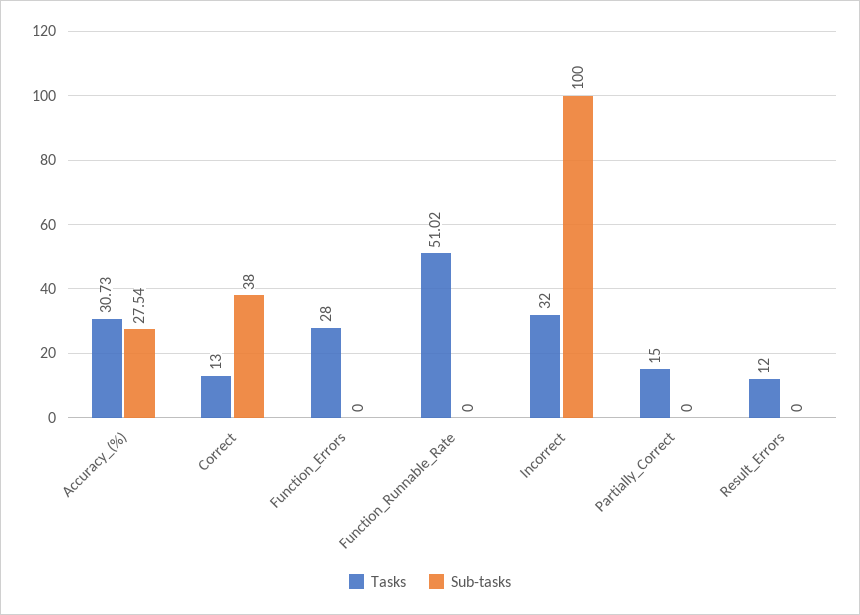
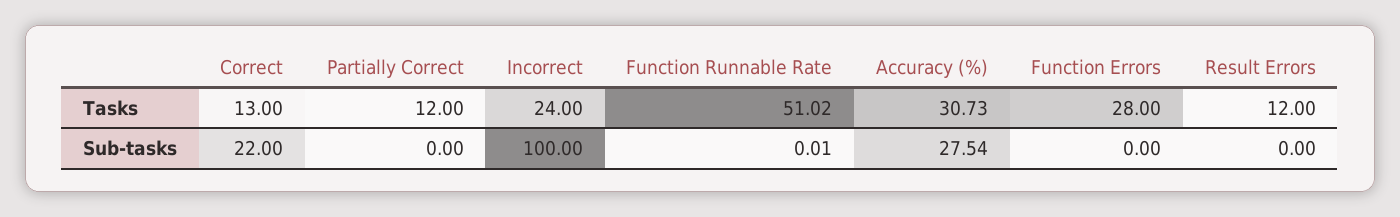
Sub-tasks, Correct: 38 -> 22
Sub-tasks, Function_Runnable_Rate: 0 -> 0.01
Tasks, Incorrect: 32 -> 24
Tasks, Partially_Correct: 15 -> 12

